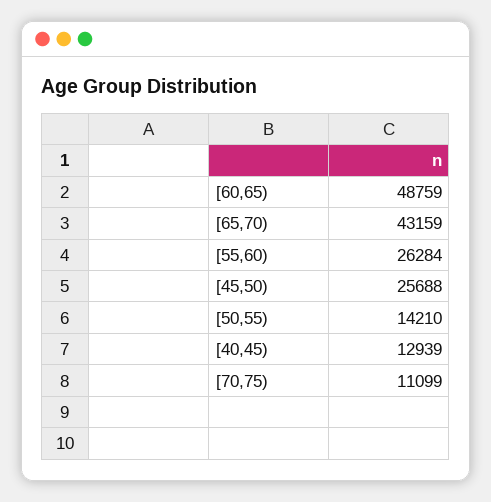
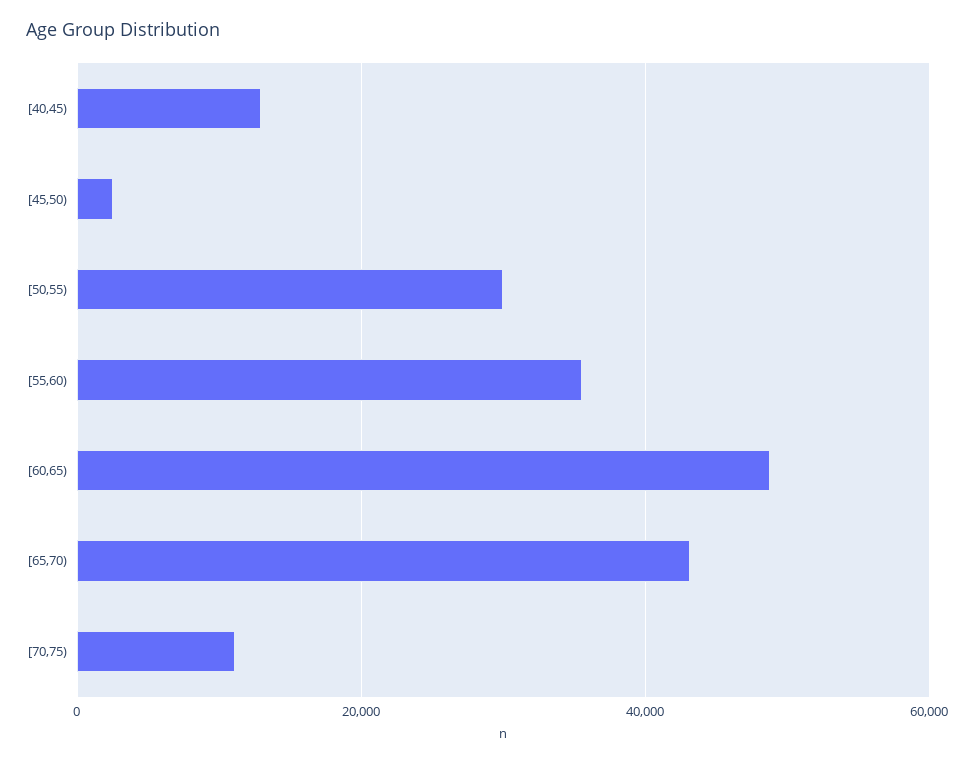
[55,60): 26284 -> 36000
[45,50): 25688 -> 2000
[50,55): 14210 -> 30000

